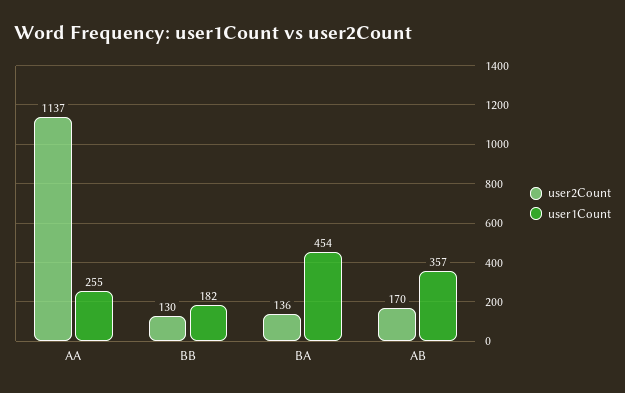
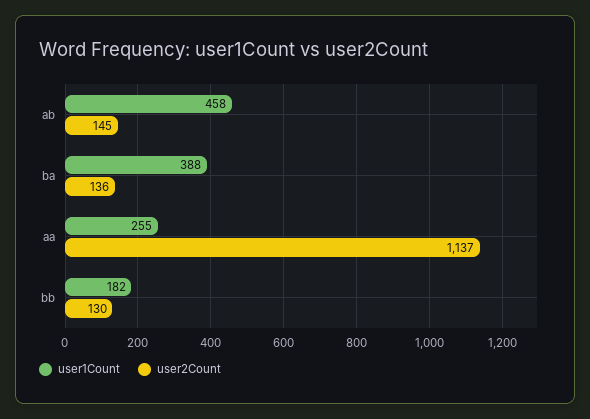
user1Count, BA: 454 -> 388
user2Count, AB: 170 -> 145
user1Count, AB: 357 -> 458

